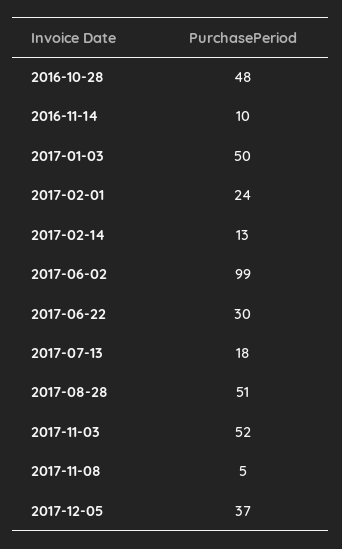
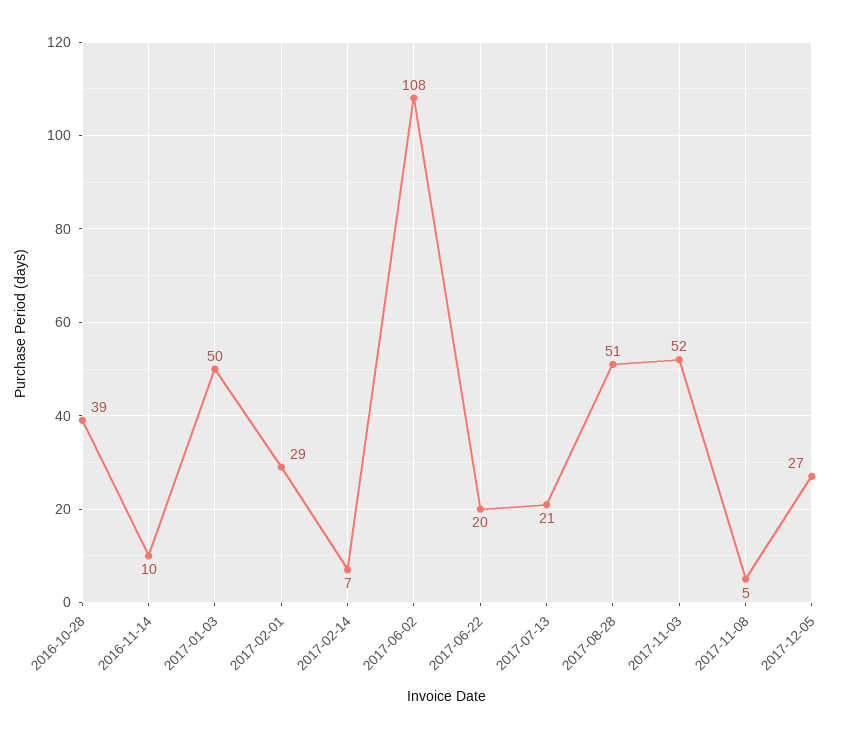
2016-10-28: 48 -> 39
2017-02-01: 24 -> 29
2017-02-14: 13 -> 7
2017-06-02: 99 -> 108
2017-06-22: 30 -> 20
2017-07-13: 18 -> 21
2017-12-05: 37 -> 27

